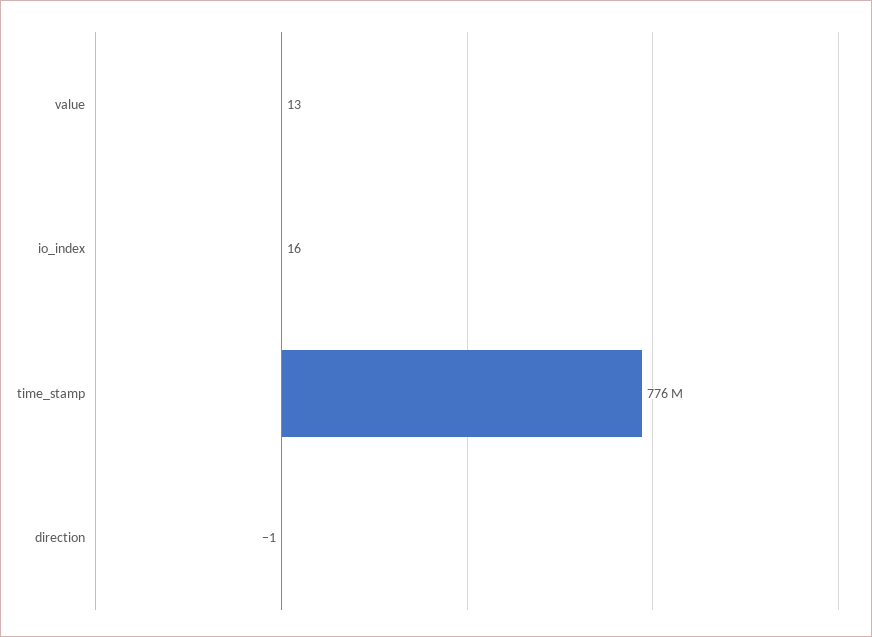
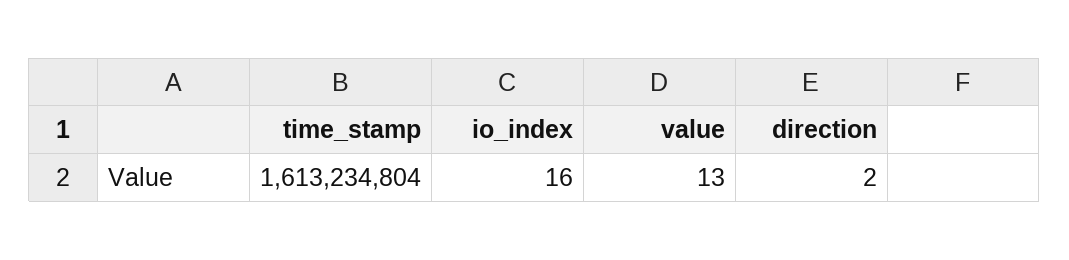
time_stamp: 776000000 -> 1613234804
direction: -1 -> 2

